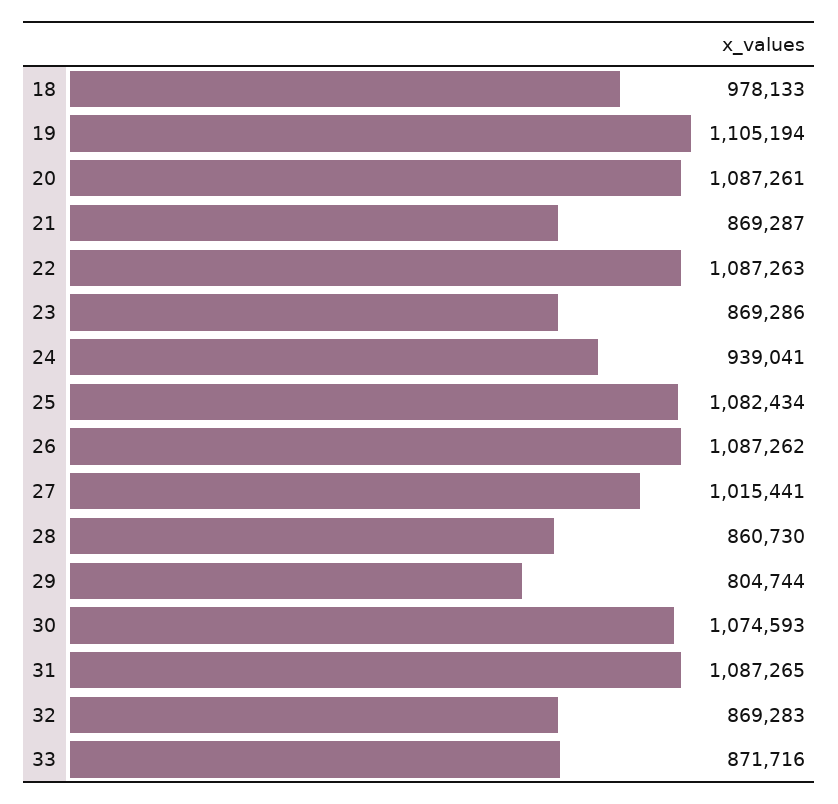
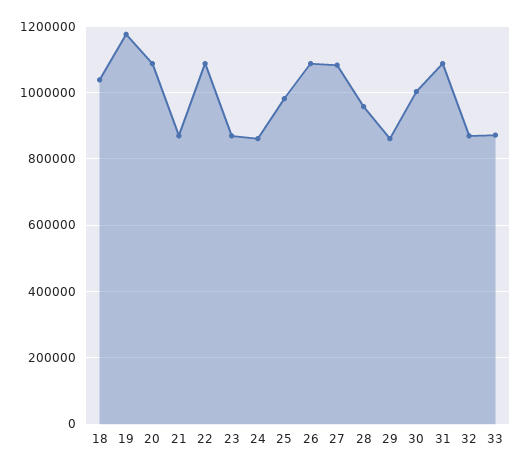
18: 978133 -> 1040000
19: 1105194 -> 1180000
24: 939041 -> 860000
25: 1082434 -> 980000
27: 1015441 -> 1080000
28: 860730 -> 960000
29: 804744 -> 860000
30: 1074593 -> 1000000

